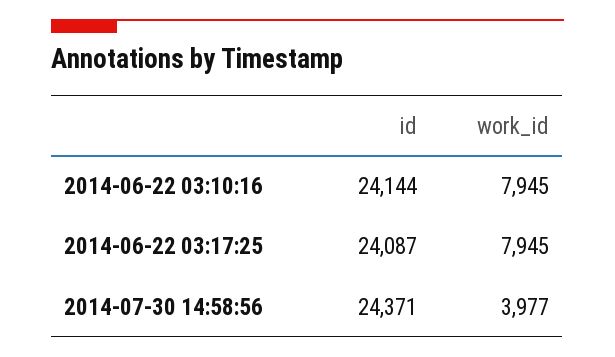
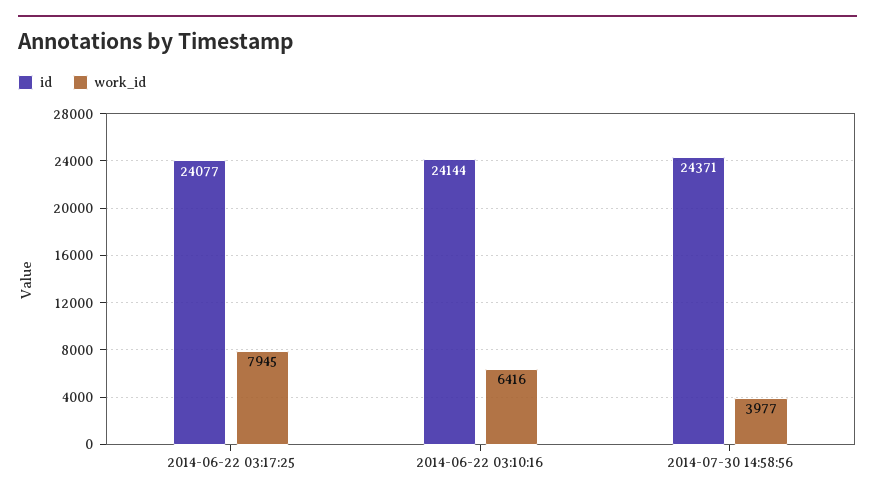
work_id, 2014-06-22 03:10:16: 7945 -> 6416
id, 2014-06-22 03:17:25: 24087 -> 24077

